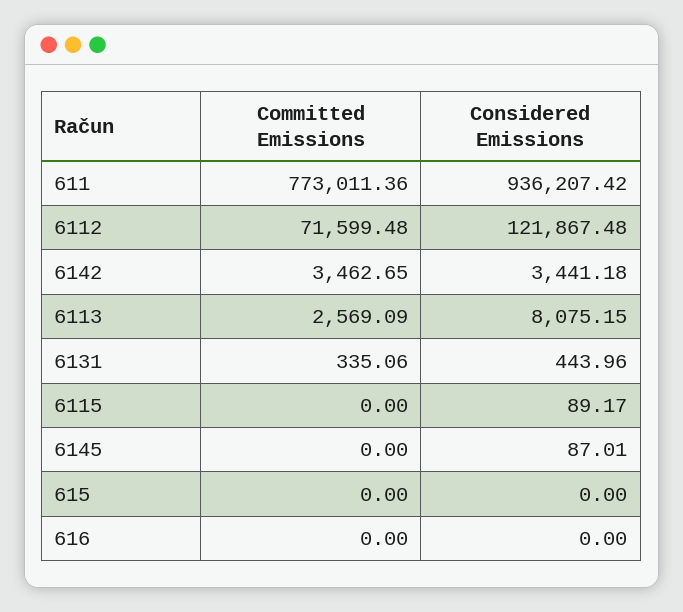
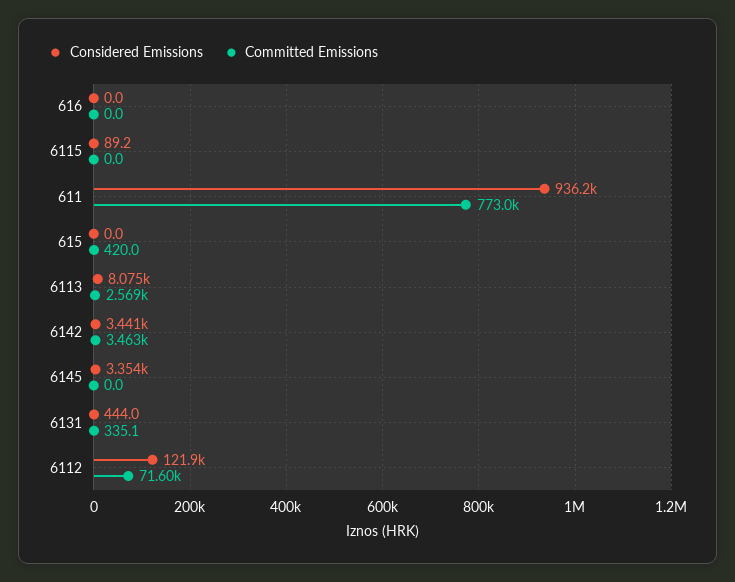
Considered Emissions, 6145: 87.01 -> 3354
Committed Emissions, 615: 0 -> 420

